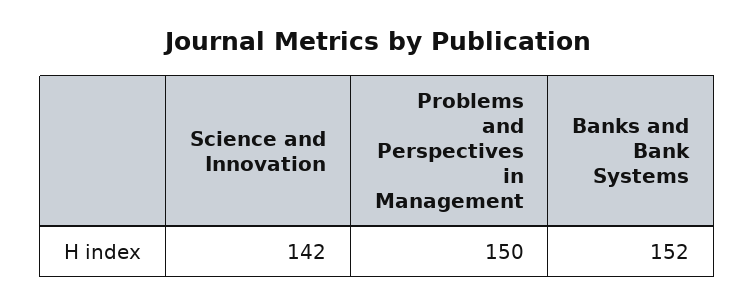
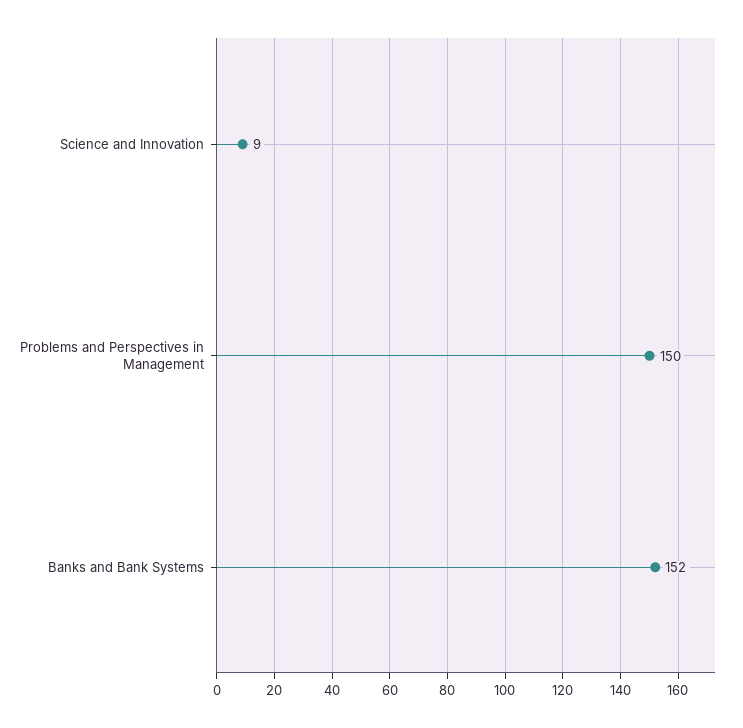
Science and Innovation: 142 -> 9

